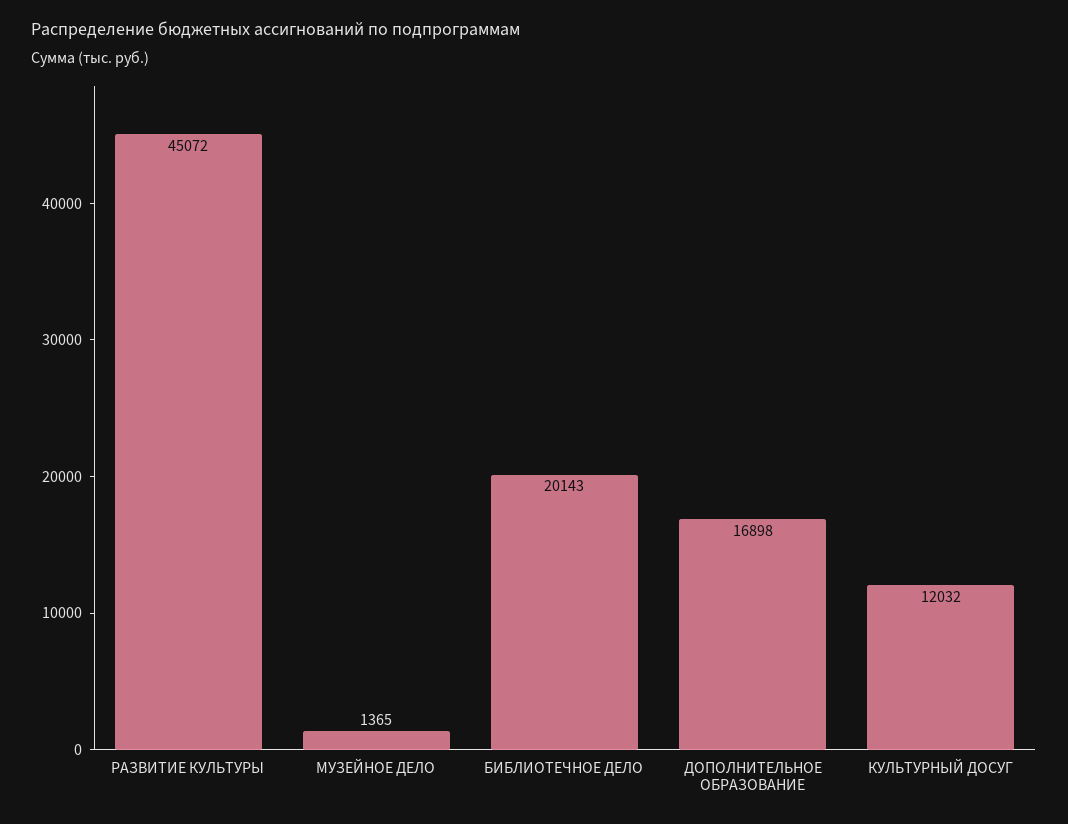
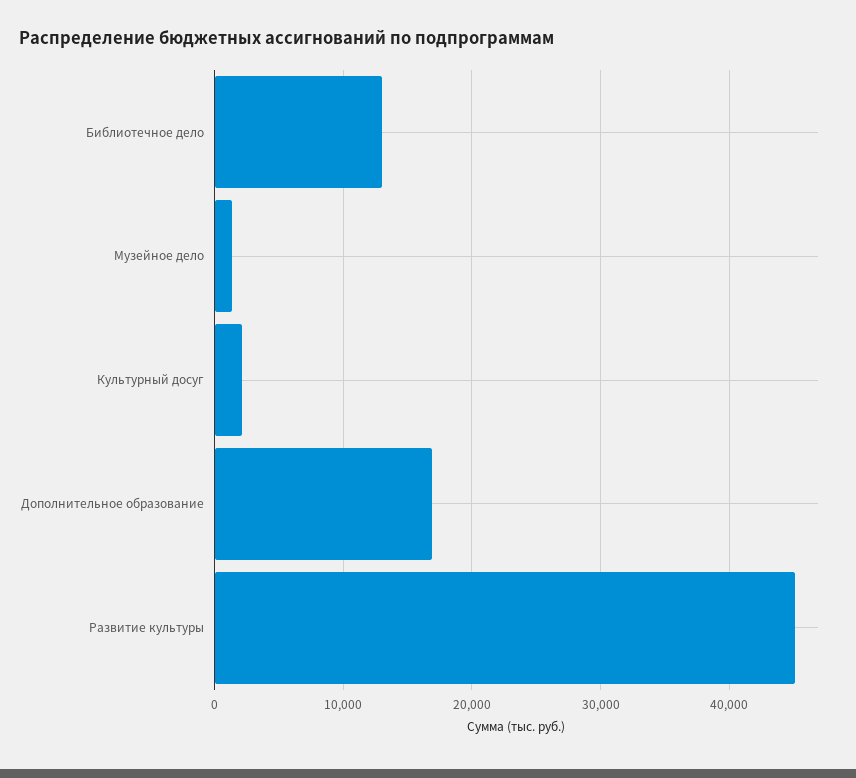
БИБЛИОТЕЧНОЕ ДЕЛО: 20143 -> 13000
КУЛЬТУРНЫЙ ДОСУГ: 12032 -> 2000

